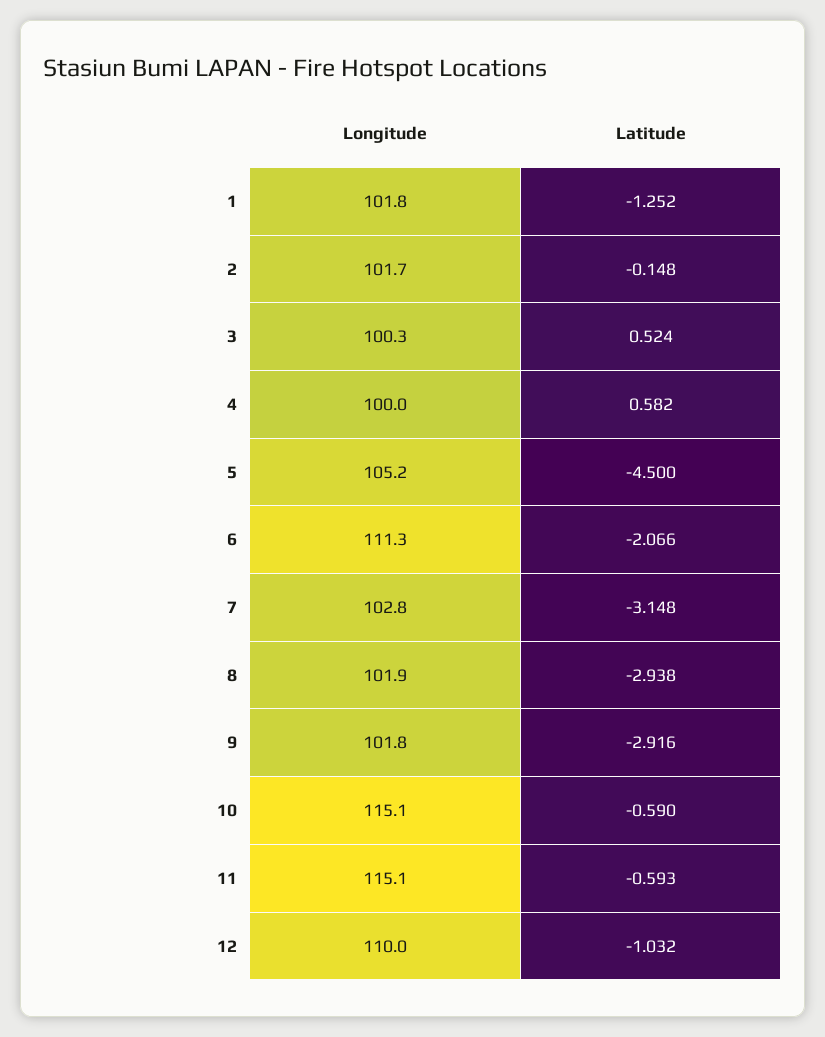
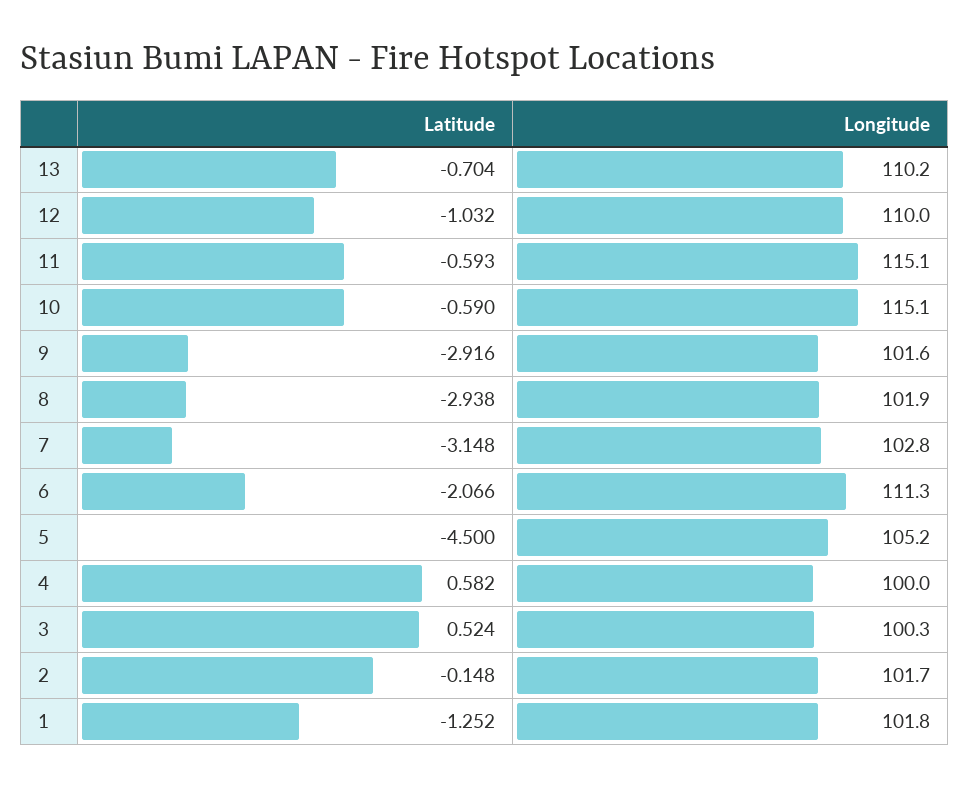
Longitude, 9: 101.8 -> 101.6
Latitude, 13: none -> -0.704
Longitude, 13: none -> 110.2

